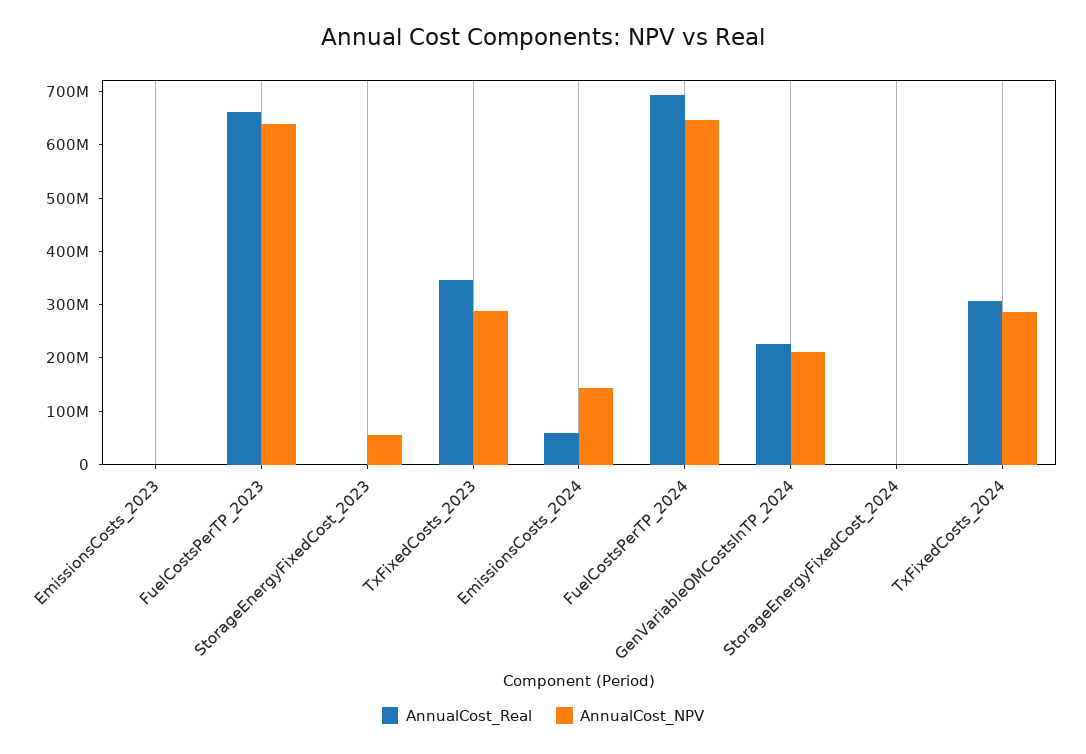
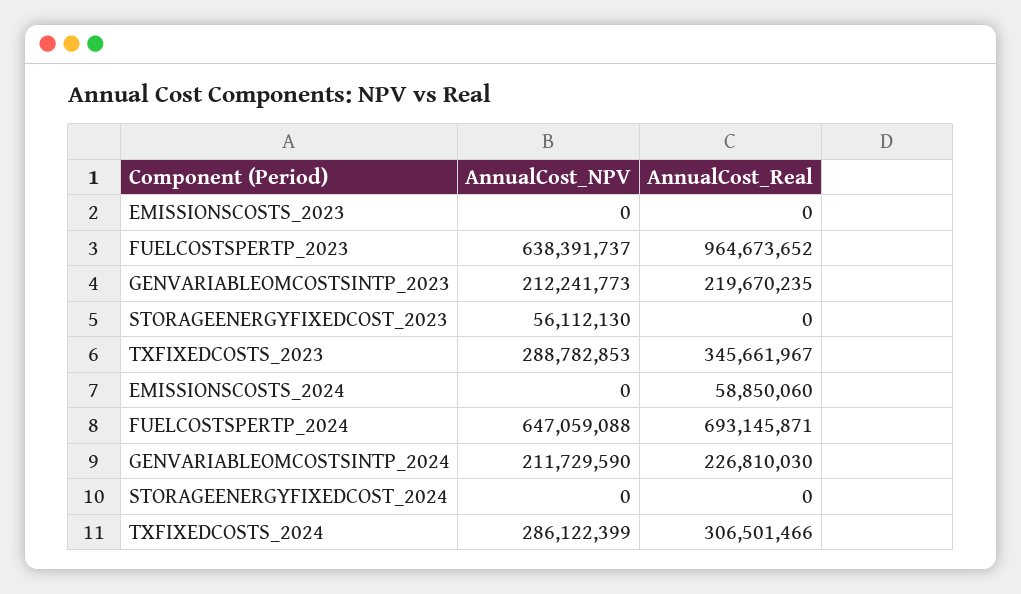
AnnualCost_Real, FuelCostsPerTP_2023: 660000000 -> 964673652
AnnualCost_NPV, EmissionsCosts_2024: 140000000 -> 0
AnnualCost_NPV, GENVARIABLEOMCOSTSINTP_2023: none -> 212241773
AnnualCost_Real, GENVARIABLEOMCOSTSINTP_2023: none -> 219670235

